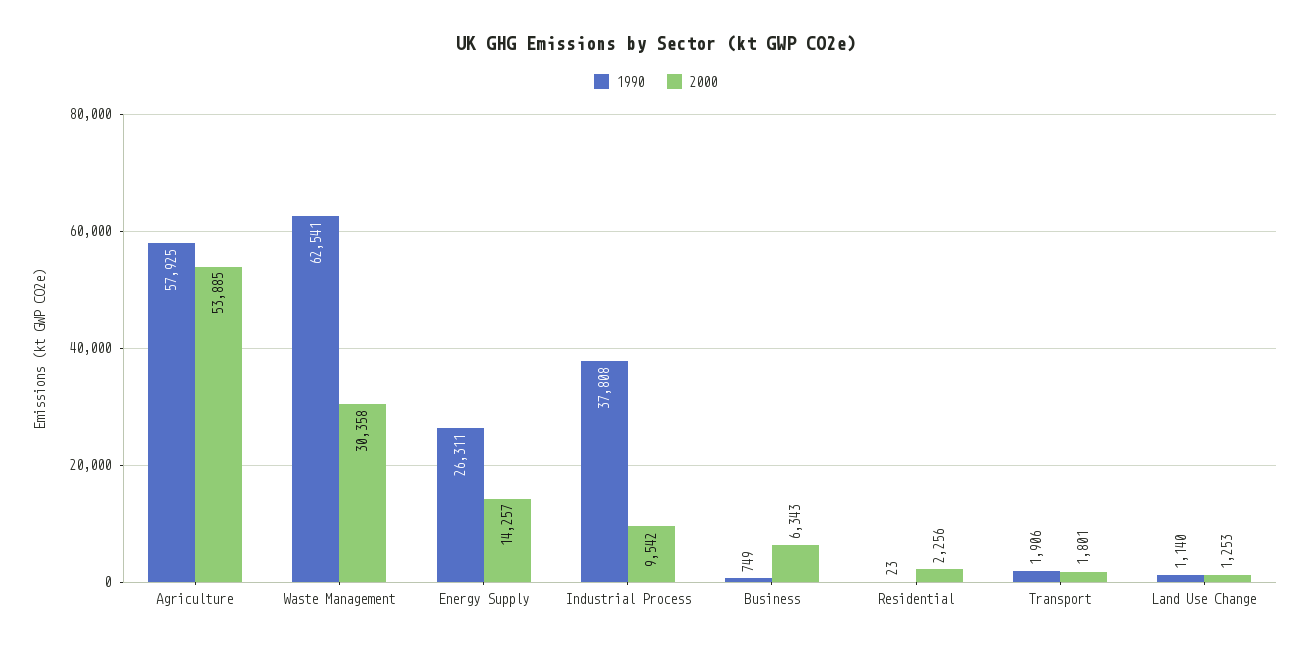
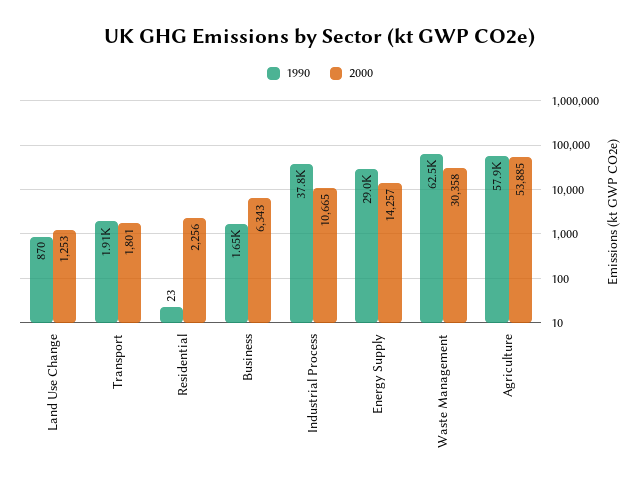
1990, Energy Supply: 26311 -> 29000
2000, Industrial Process: 9542 -> 10665
1990, Business: 749 -> 1650
1990, Land Use Change: 1140 -> 870

